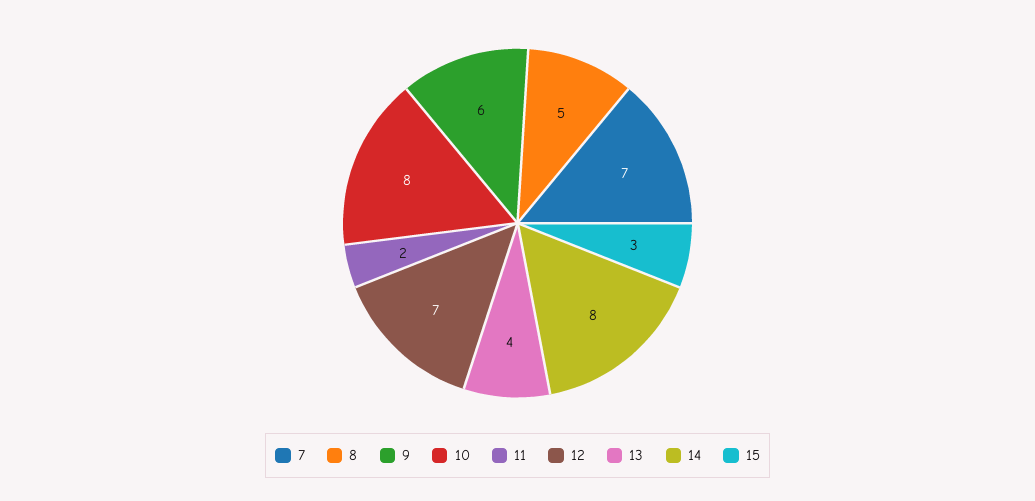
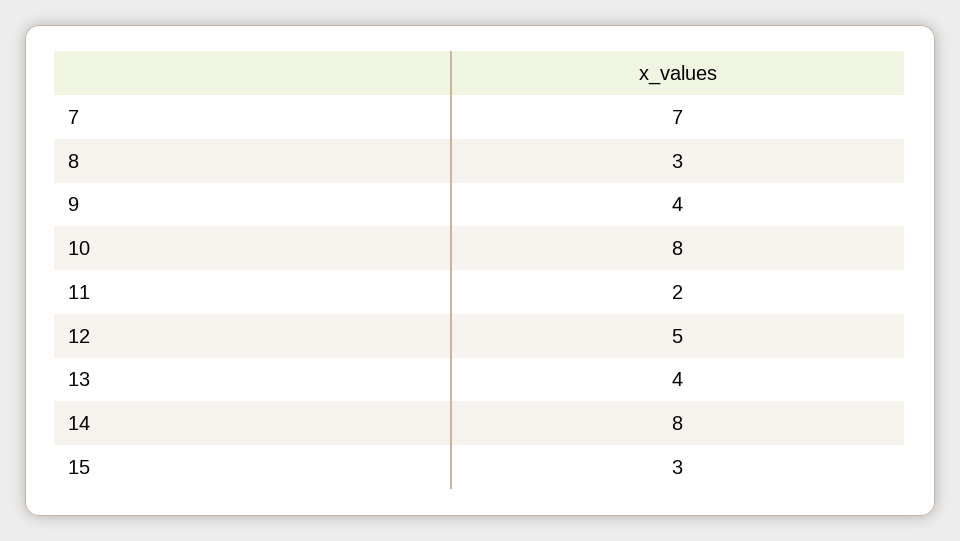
8: 5 -> 3
9: 6 -> 4
12: 7 -> 5

